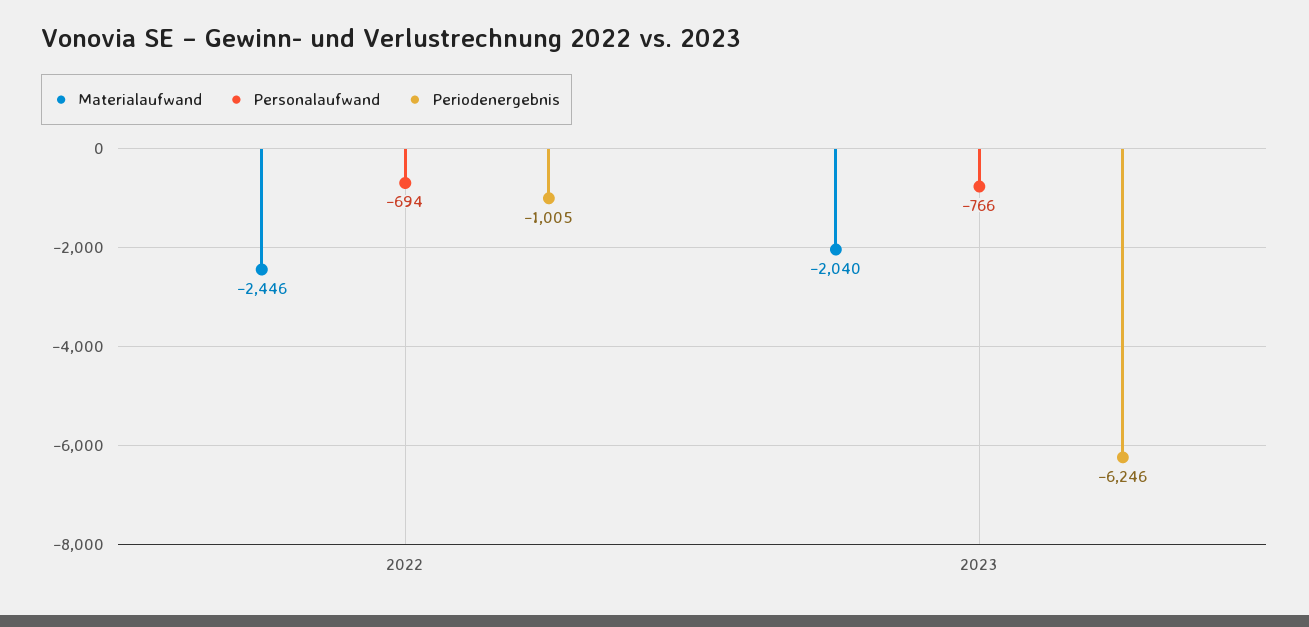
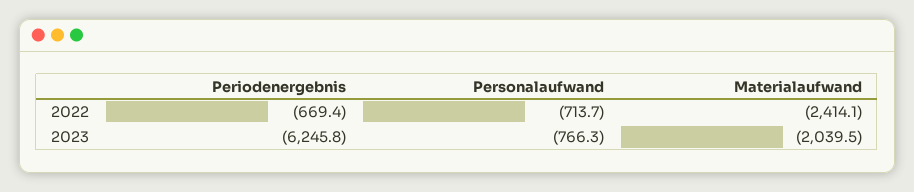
Materialaufwand, 2022: -2446 -> -2414.1
Personalaufwand, 2022: -694 -> -713.7
Periodenergebnis, 2022: -1005 -> -669.4

